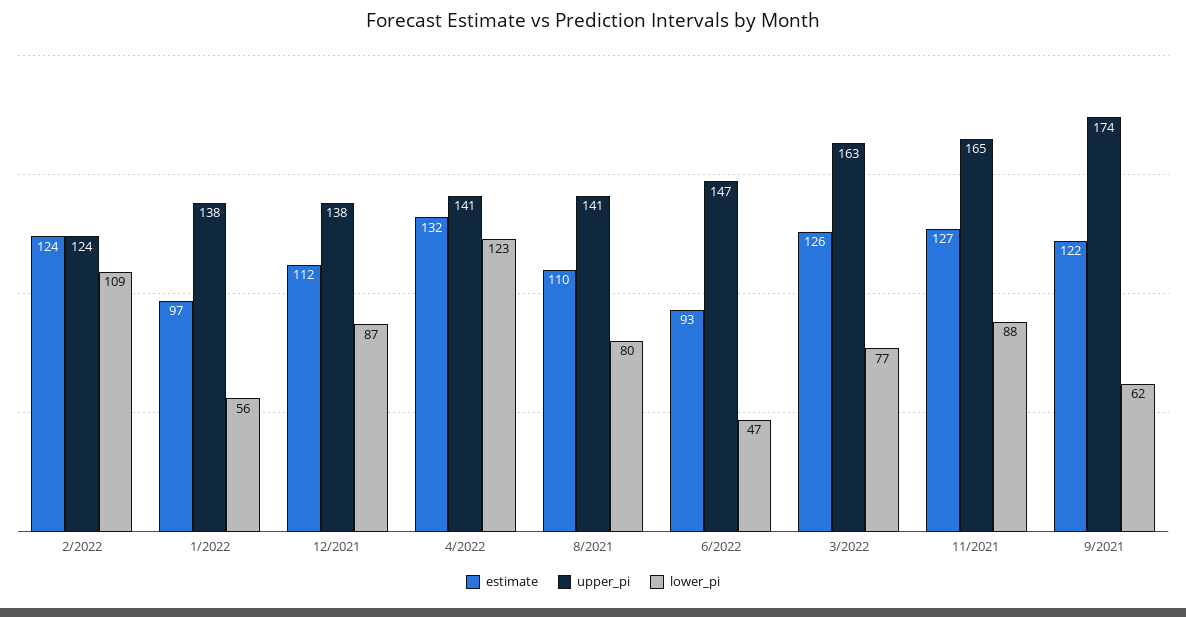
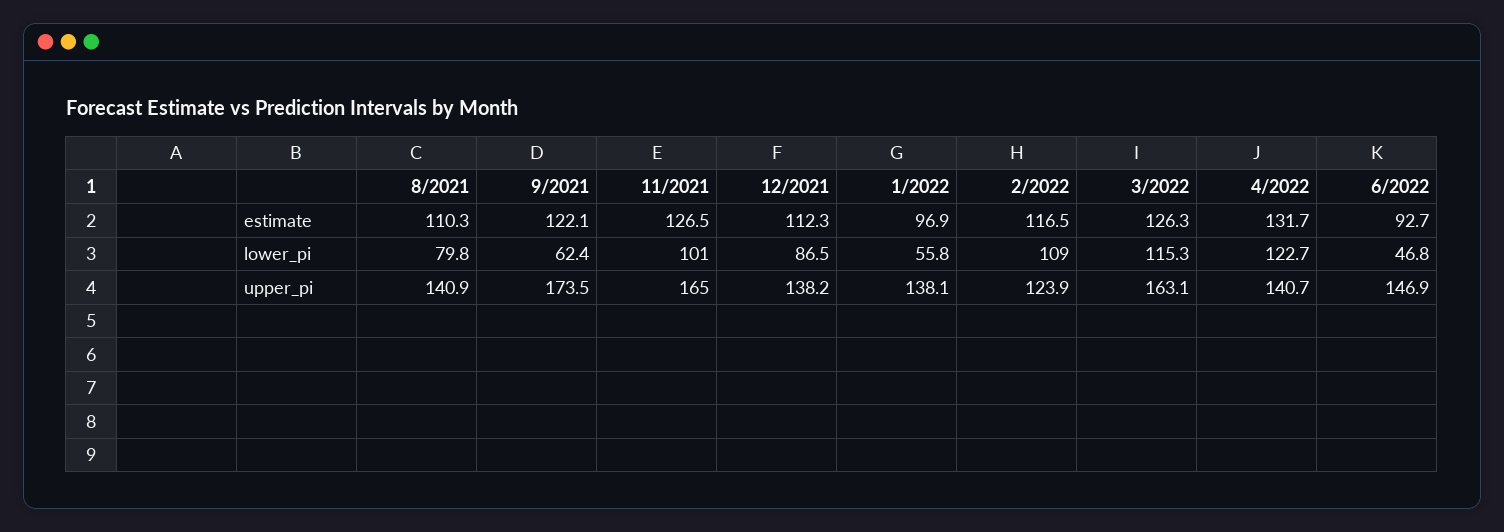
estimate, 2/2022: 124 -> 116.5
lower_pi, 3/2022: 77 -> 115.3
lower_pi, 11/2021: 88 -> 101

